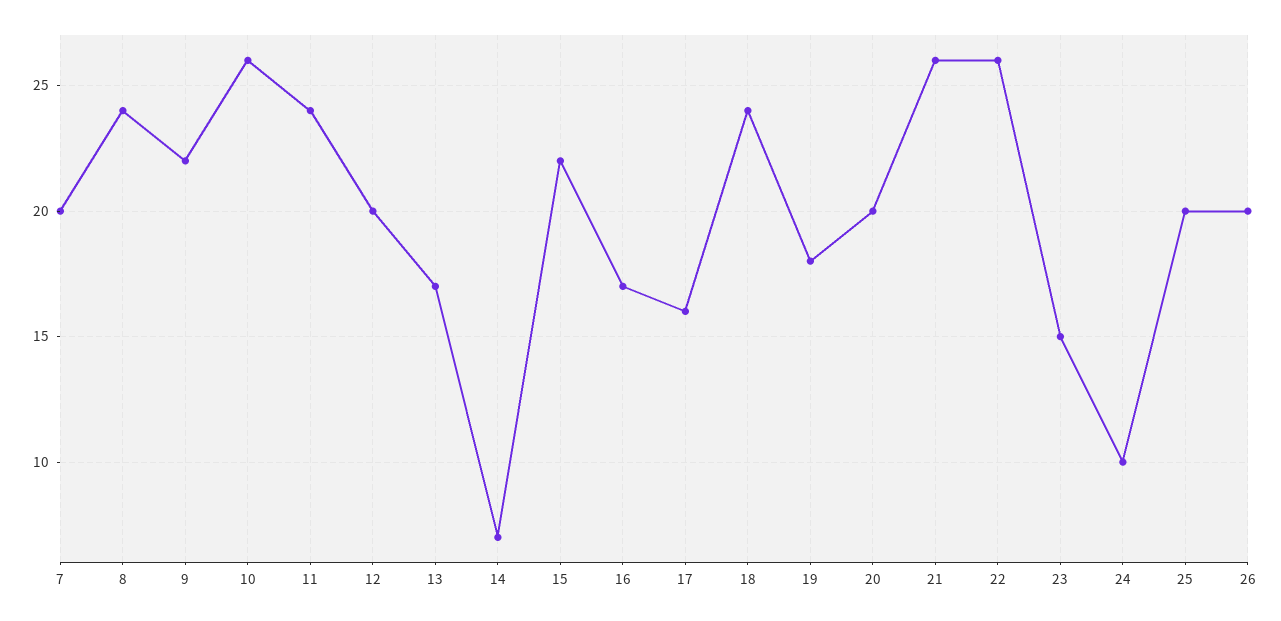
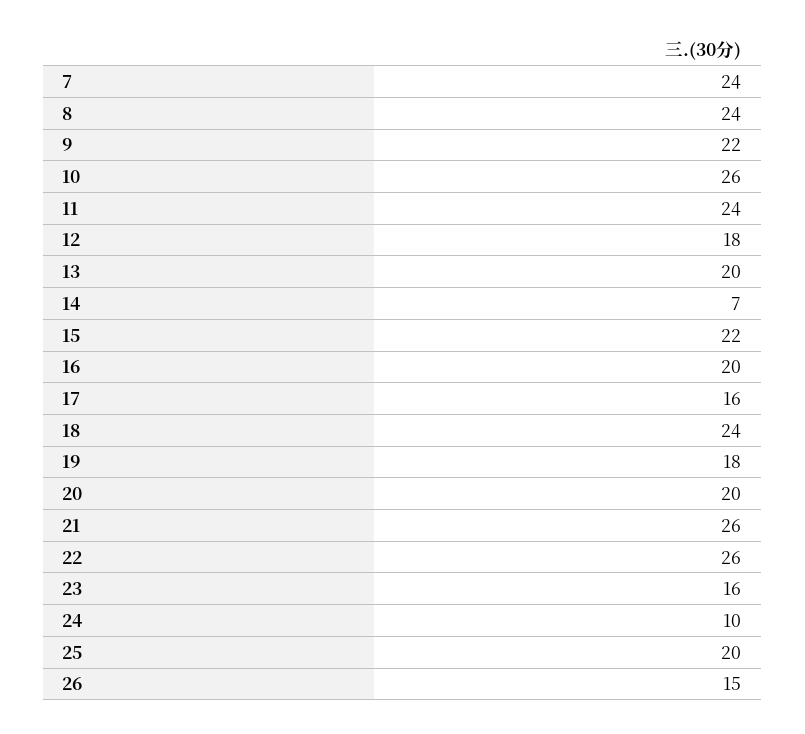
7: 20 -> 24
12: 20 -> 18
13: 17 -> 20
16: 17 -> 20
23: 15 -> 16
26: 20 -> 15

